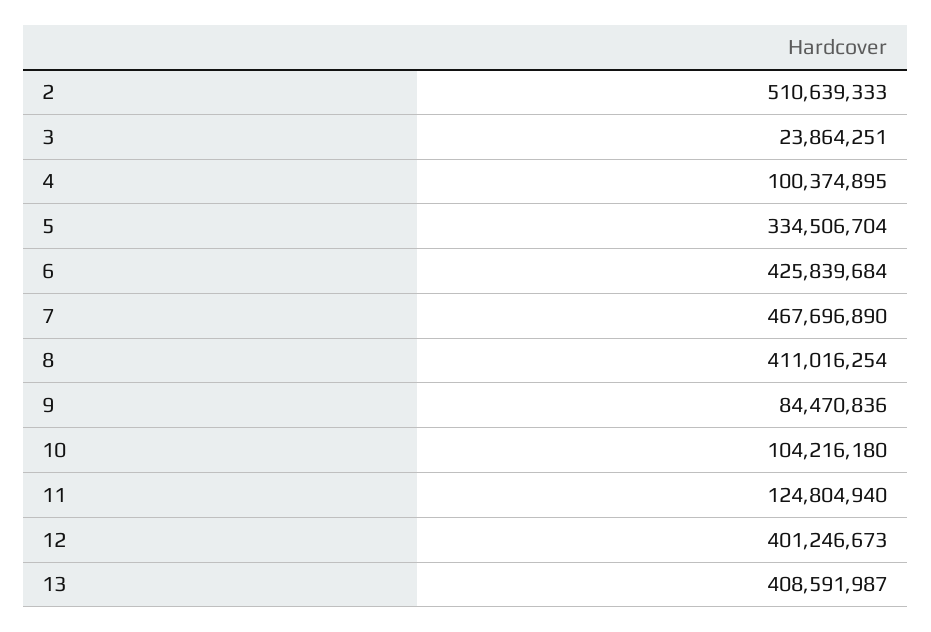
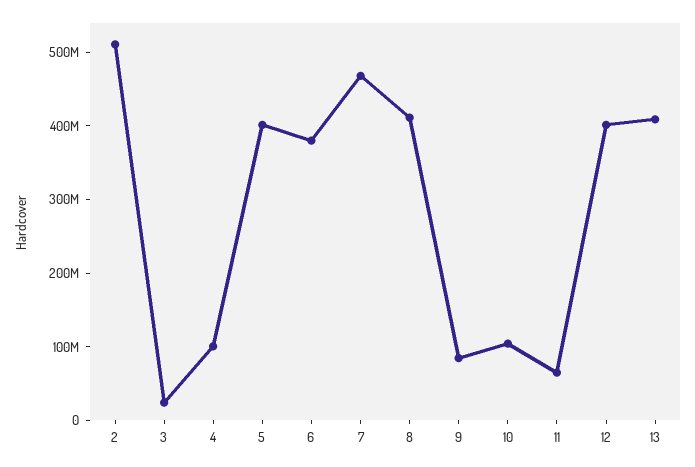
5: 334506704 -> 400000000
6: 425839684 -> 380000000
11: 124804940 -> 60000000

